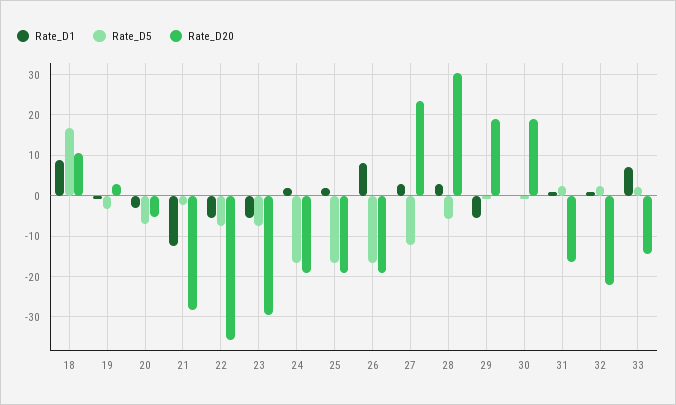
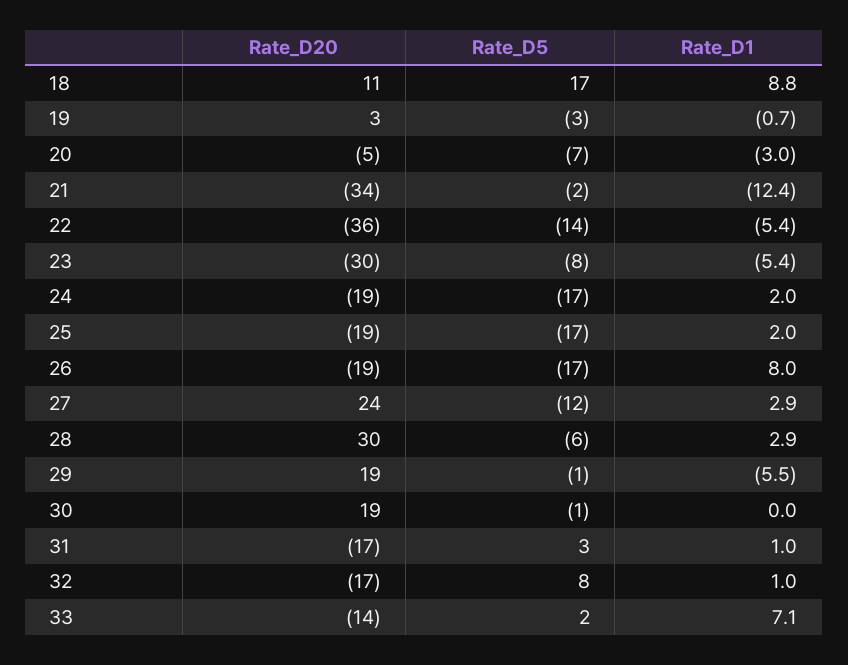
Rate_D20, 21: -28 -> -34
Rate_D5, 22: -8 -> -14
Rate_D5, 32: 2 -> 8
Rate_D20, 32: -22 -> -17

